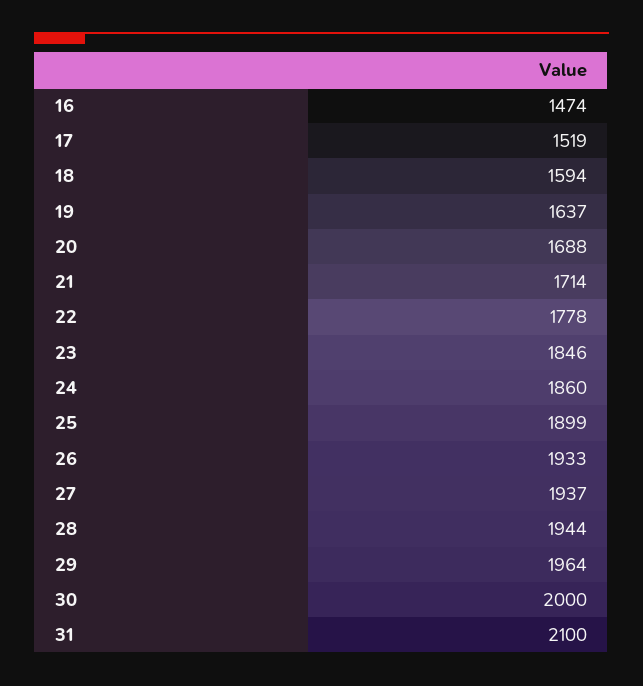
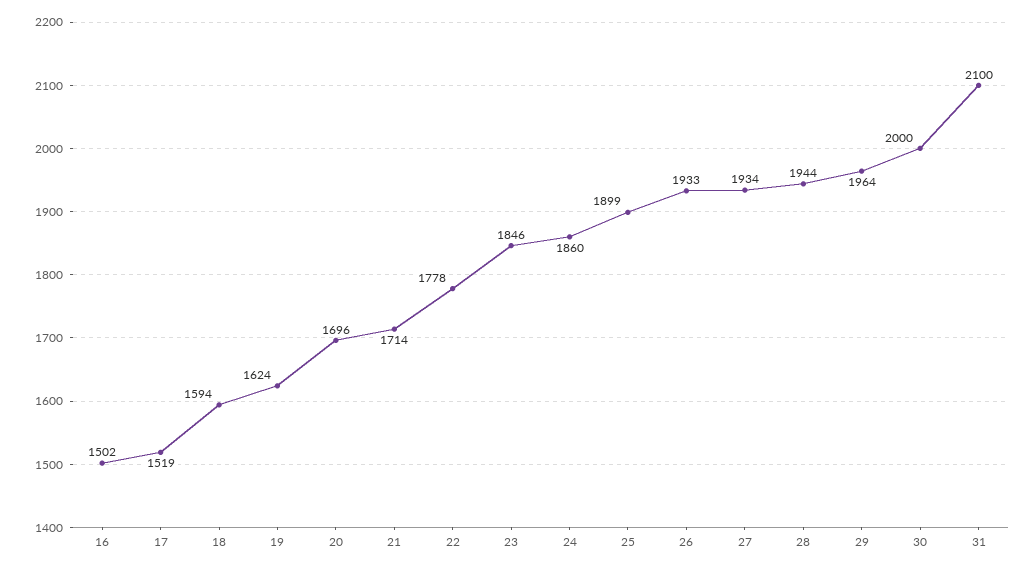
16: 1474 -> 1502
19: 1637 -> 1624
20: 1688 -> 1696
27: 1937 -> 1934

